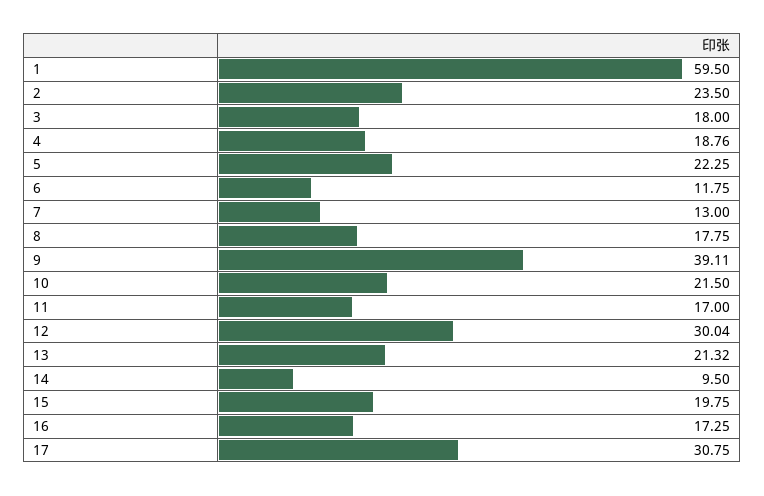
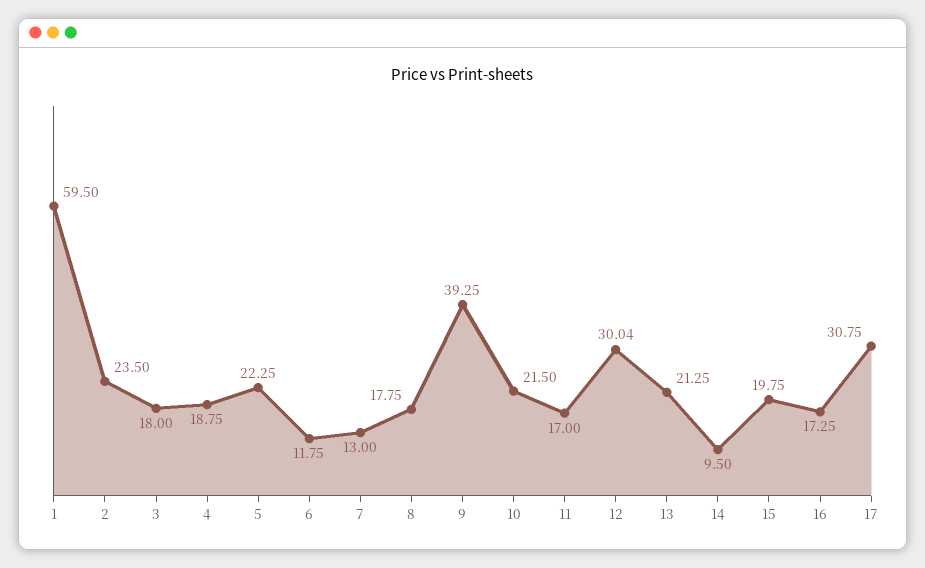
4: 18.76 -> 18.75
9: 39.11 -> 39.25
13: 21.32 -> 21.25

